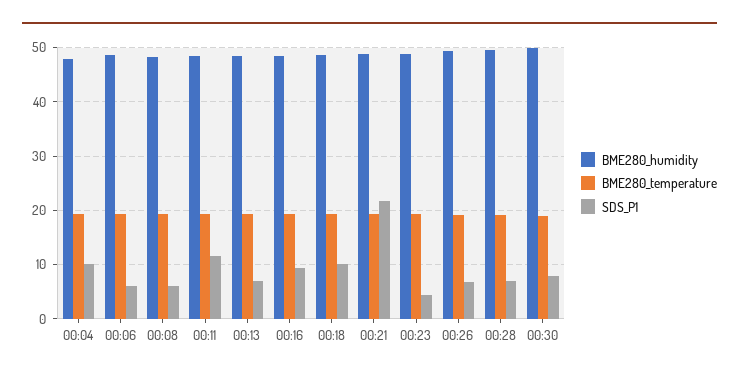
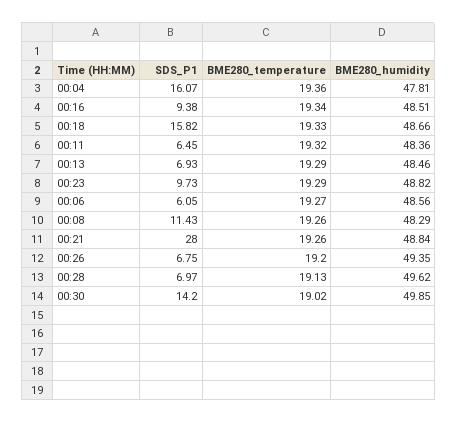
SDS_P1, 00:04: 10 -> 16.07
SDS_P1, 00:08: 6 -> 11.43
SDS_P1, 00:11: 12 -> 6.45
SDS_P1, 00:18: 10 -> 15.82
SDS_P1, 00:21: 22 -> 28
SDS_P1, 00:23: 4 -> 9.73
SDS_P1, 00:30: 8 -> 14.2

